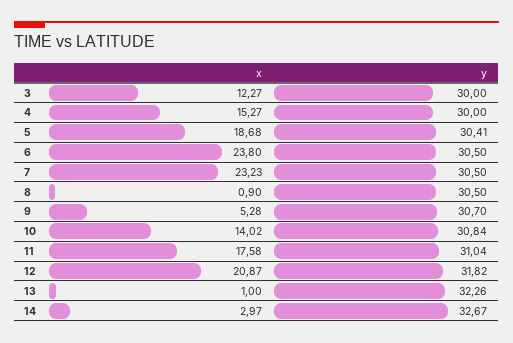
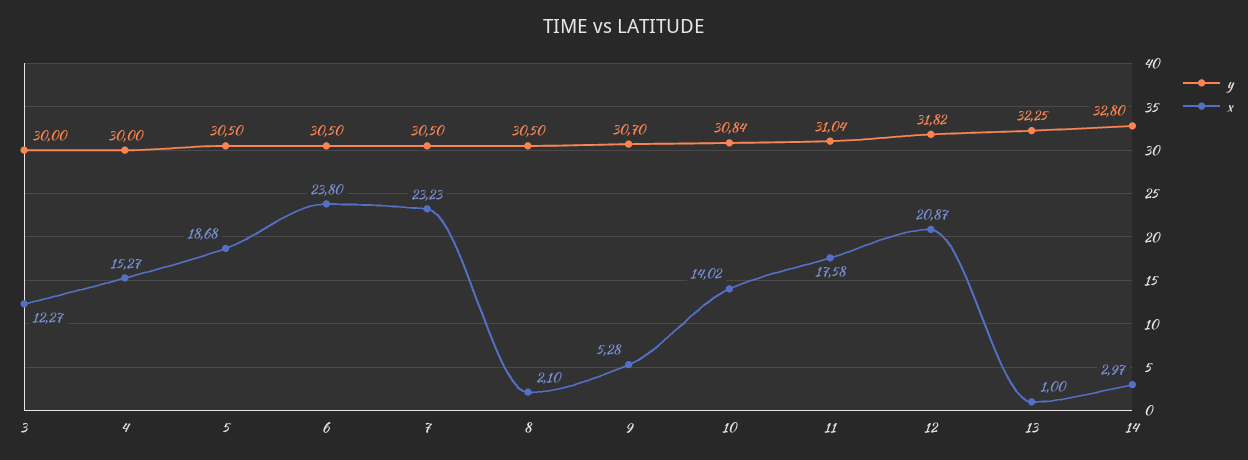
y, 5: 30.41 -> 30.5
x, 8: 0.9 -> 2.1
y, 13: 32.26 -> 32.25
y, 14: 32.67 -> 32.8

